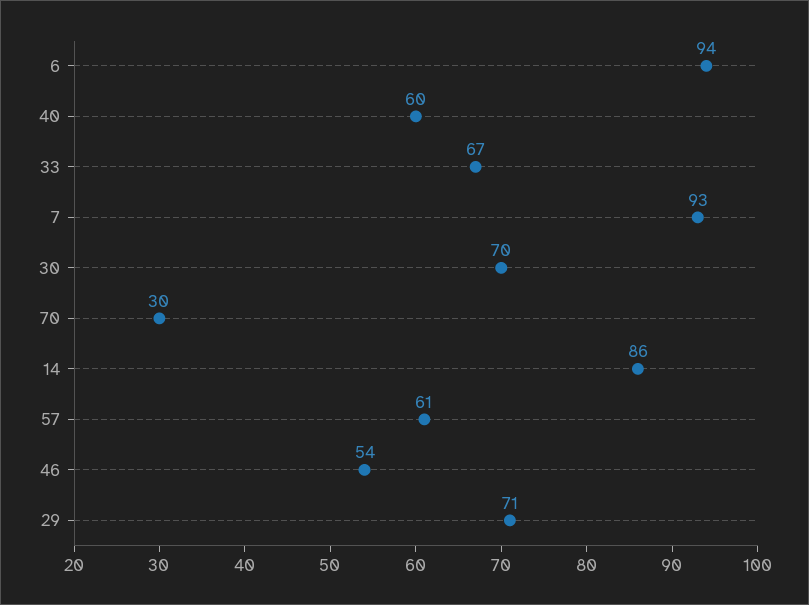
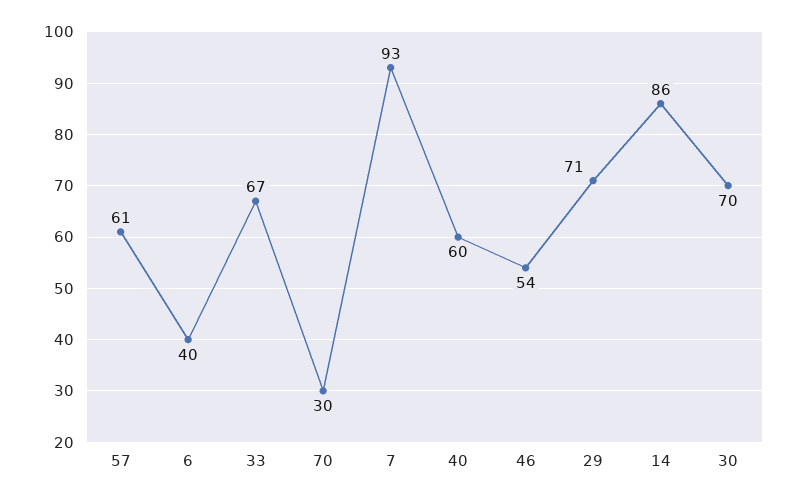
6: 94 -> 40

